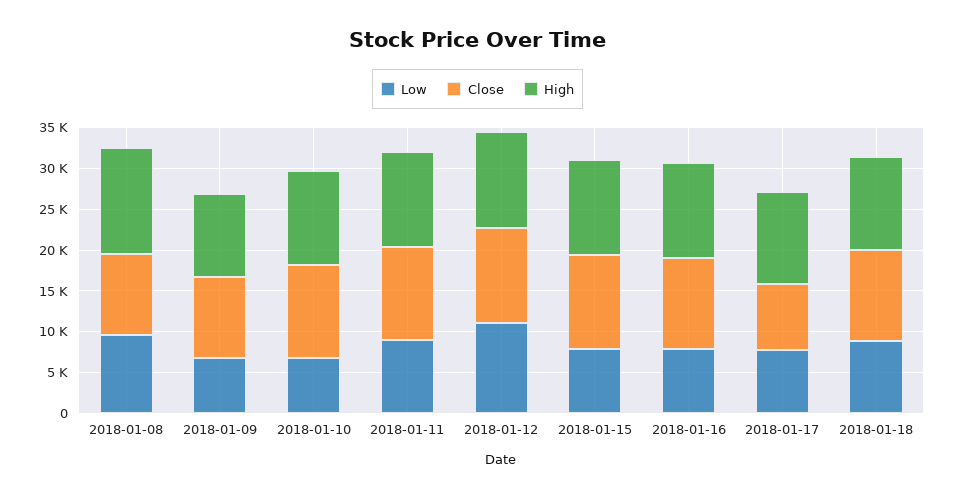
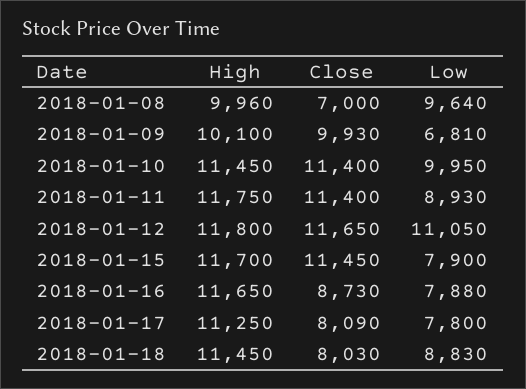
Close, 2018-01-08: 10000 -> 7000
High, 2018-01-08: 13000 -> 9960
Low, 2018-01-10: 7000 -> 9950
Close, 2018-01-16: 11000 -> 8730
Close, 2018-01-18: 11000 -> 8030

